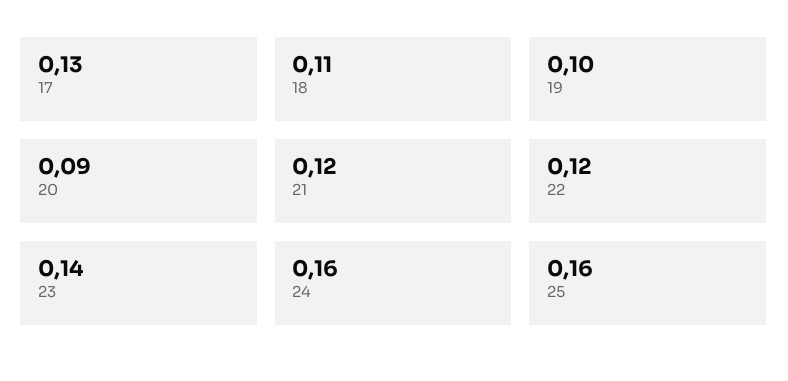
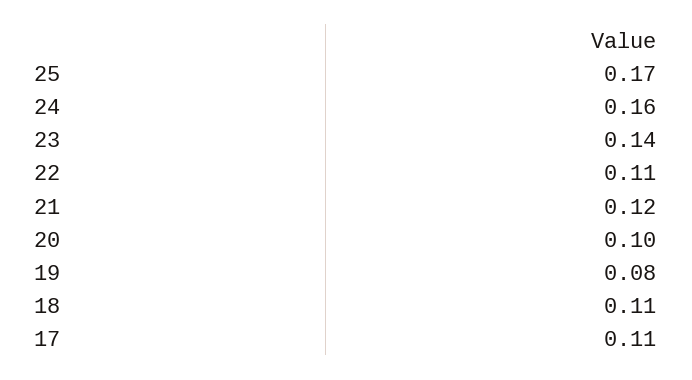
17: 0.13 -> 0.11
19: 0.1 -> 0.08
20: 0.09 -> 0.1
22: 0.12 -> 0.11
25: 0.16 -> 0.17

